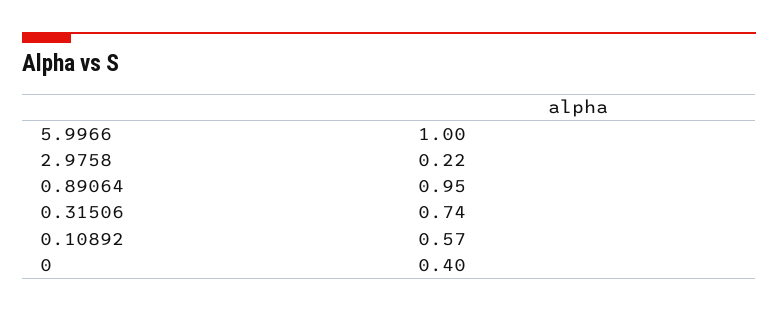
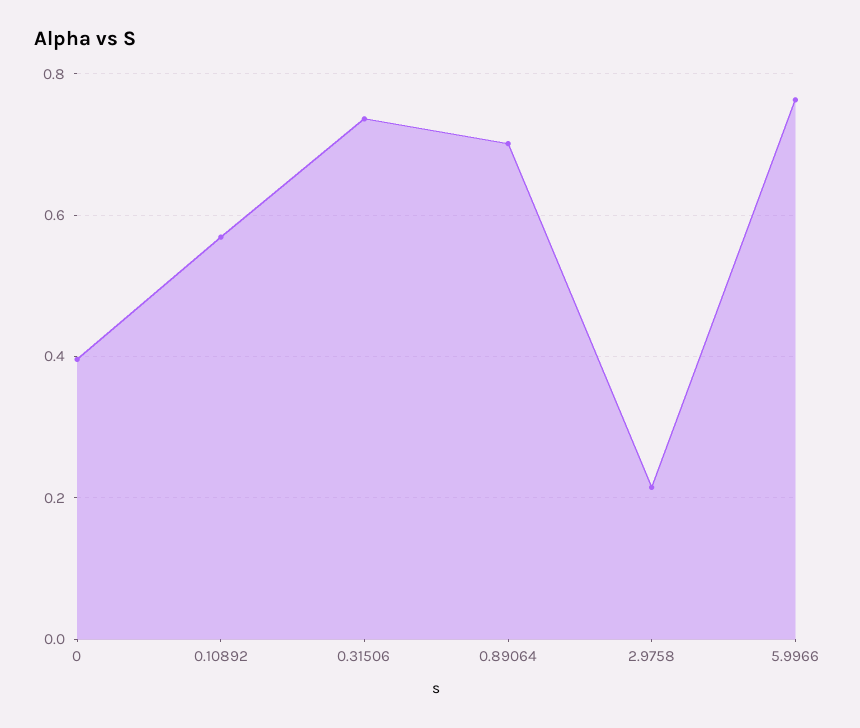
5.9966: 1 -> 0.76
0.89064: 0.95 -> 0.7

